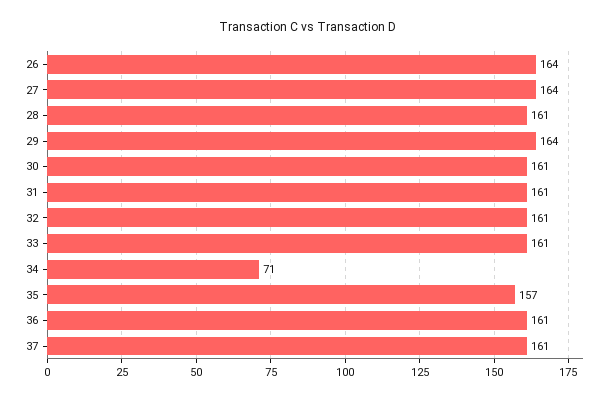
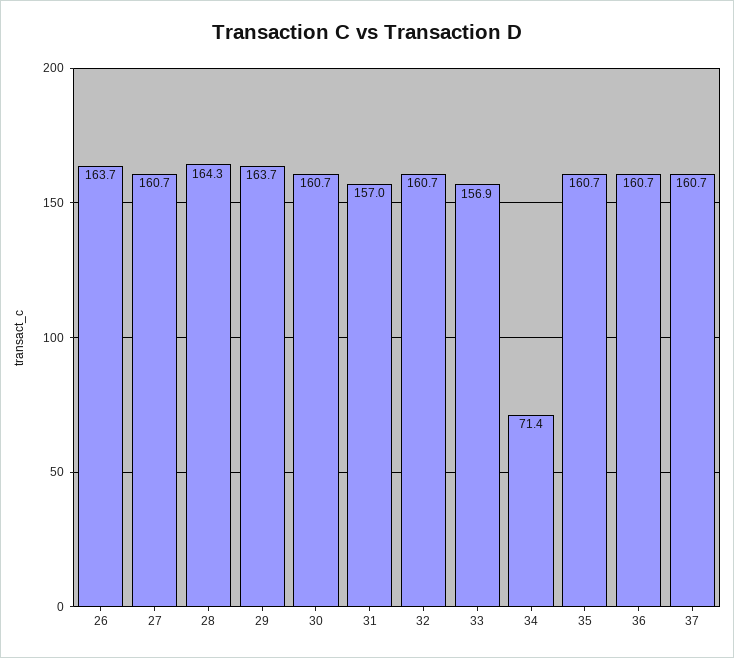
27: 164 -> 160.7
28: 161 -> 164.3
31: 161 -> 157
33: 161 -> 156.9
35: 157 -> 160.7

